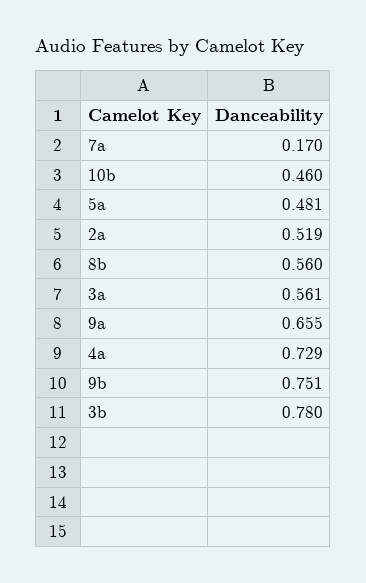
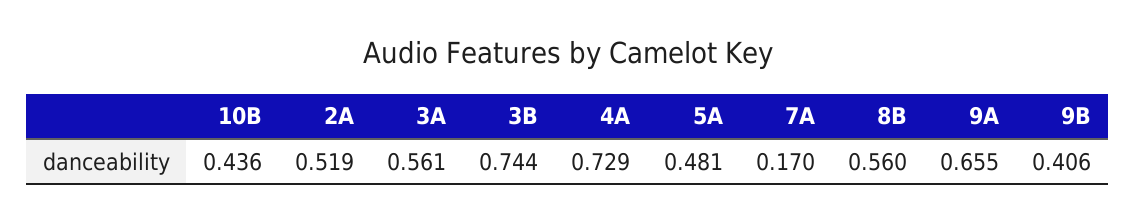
10b: 0.46 -> 0.436
9b: 0.751 -> 0.406
3b: 0.78 -> 0.744

